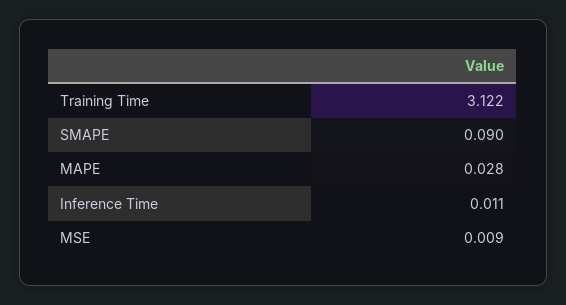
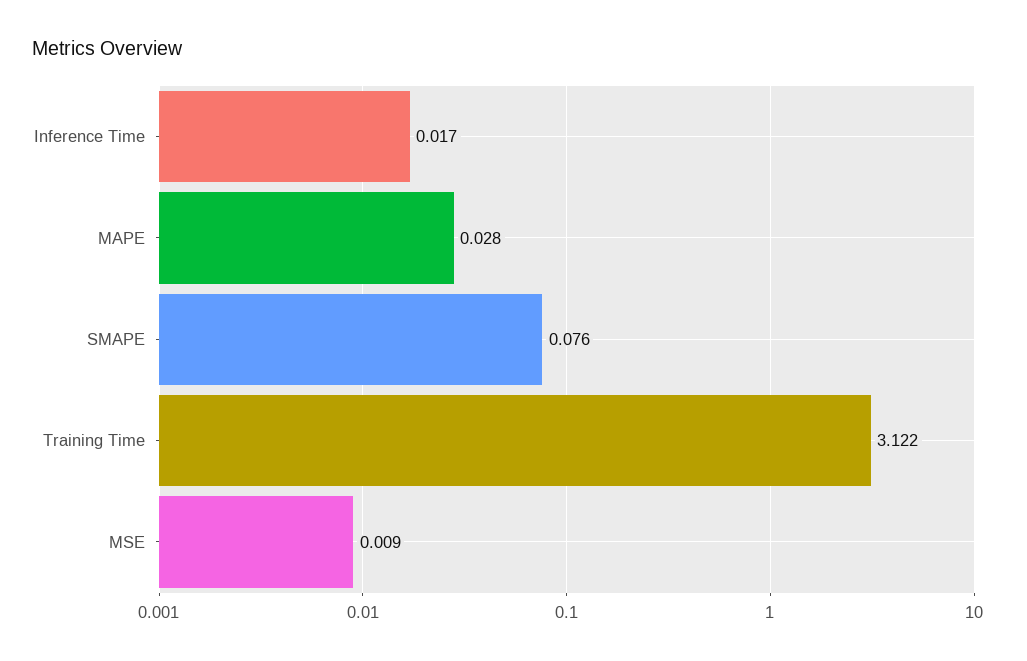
SMAPE: 0.09 -> 0.076
Inference Time: 0.011 -> 0.017

